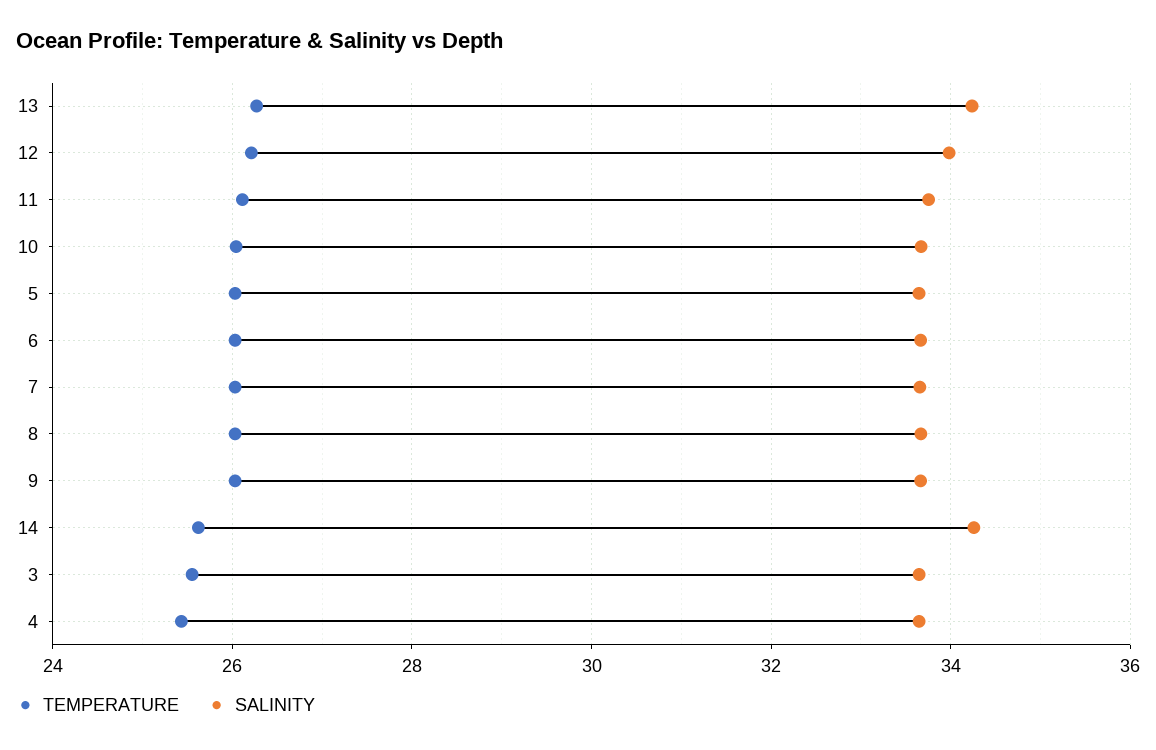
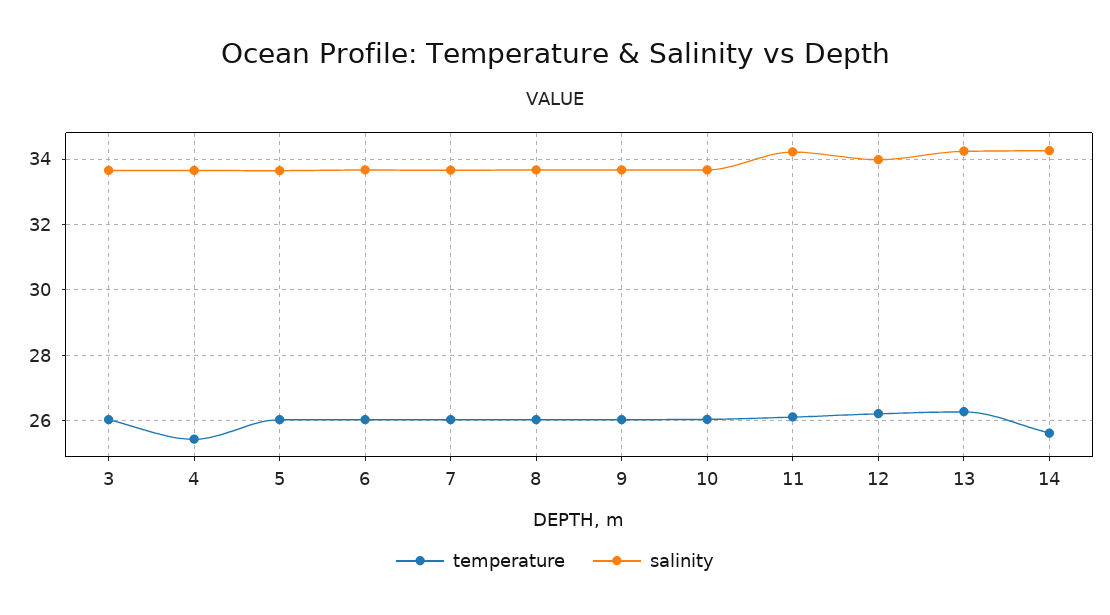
SALINITY, 11: 33.8 -> 34.2
TEMPERATURE, 3: 25.6 -> 26

